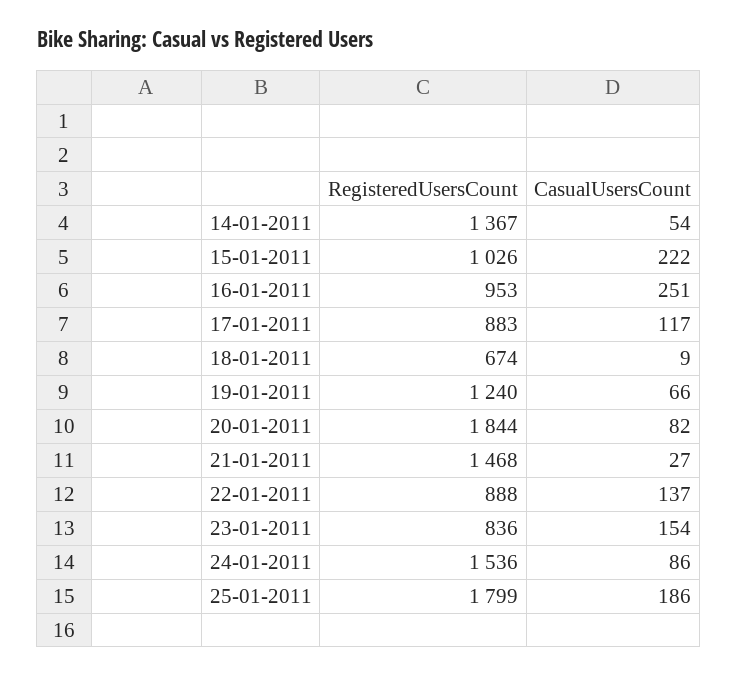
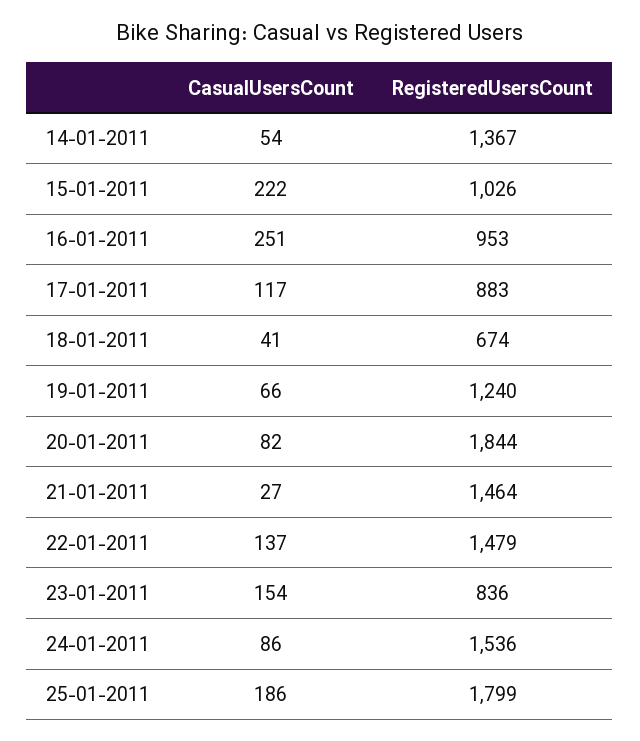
CasualUsersCount, 18-01-2011: 9 -> 41
RegisteredUsersCount, 21-01-2011: 1468 -> 1464
RegisteredUsersCount, 22-01-2011: 888 -> 1479

